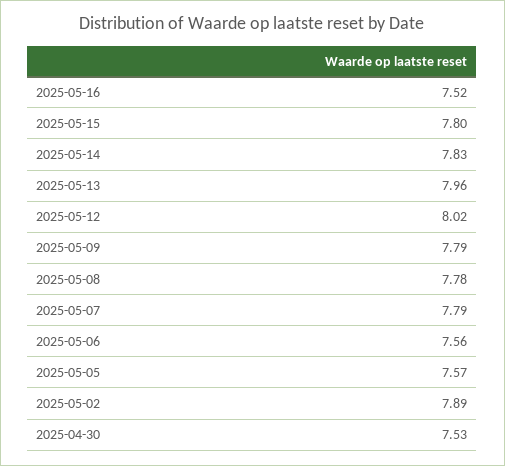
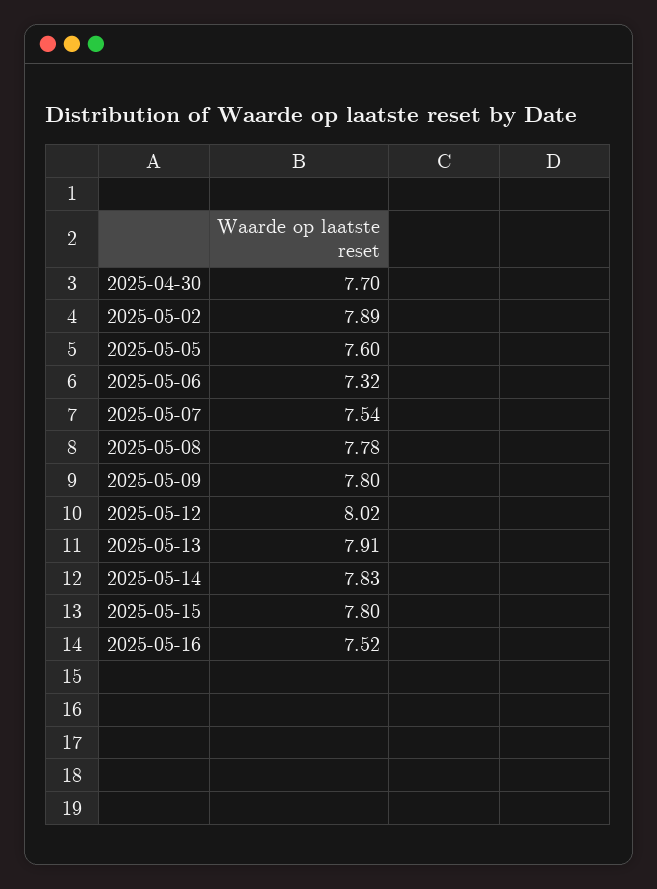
2025-05-13: 7.96 -> 7.91
2025-05-09: 7.79 -> 7.8
2025-05-07: 7.79 -> 7.54
2025-05-06: 7.56 -> 7.32
2025-05-05: 7.57 -> 7.6
2025-04-30: 7.53 -> 7.7

